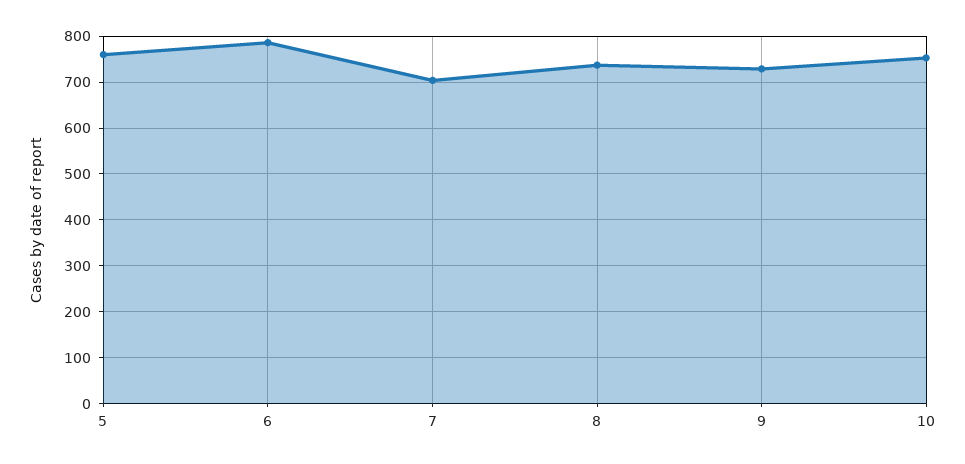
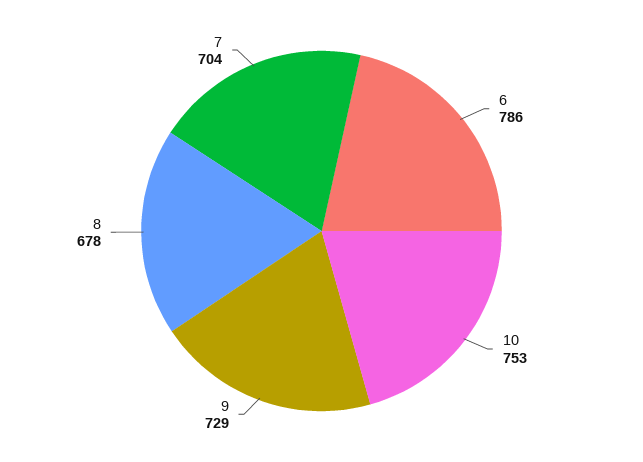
5: 760 -> none
8: 740 -> 678

